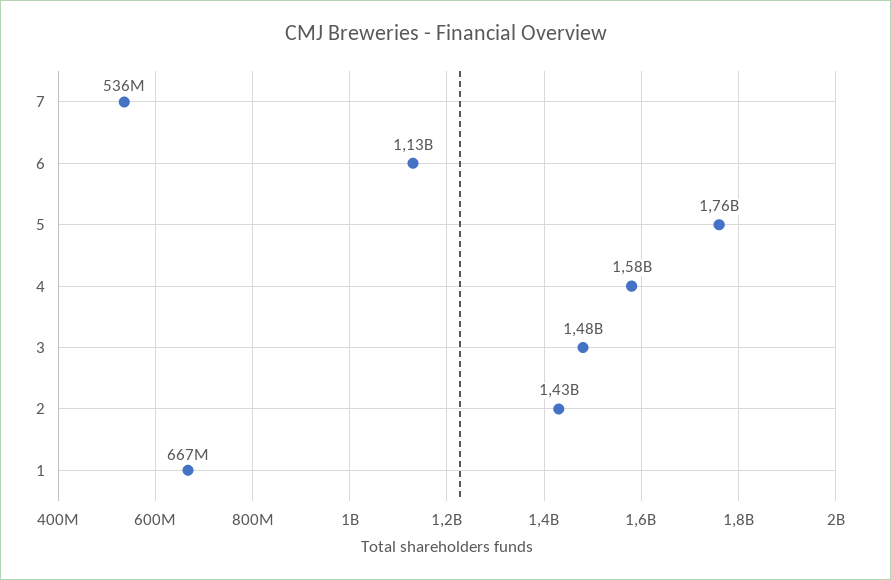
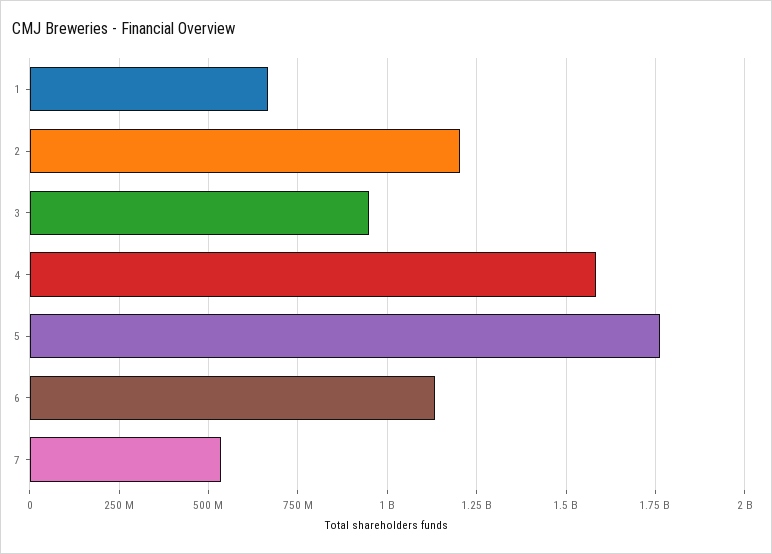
3: 1480000000 -> 950000000
2: 1430000000 -> 1200000000

